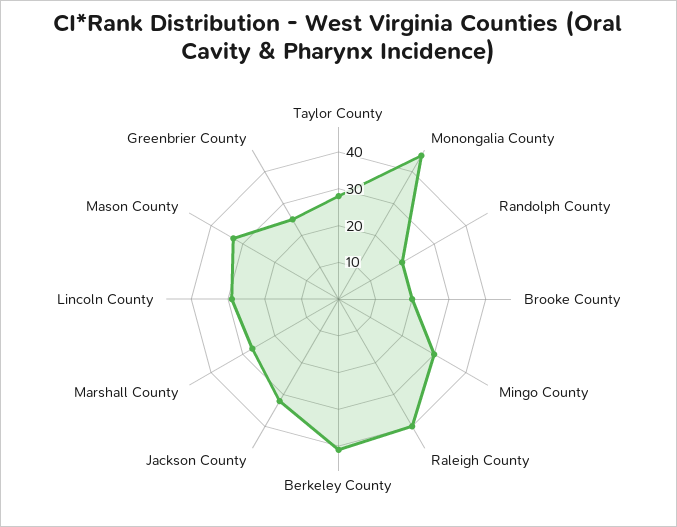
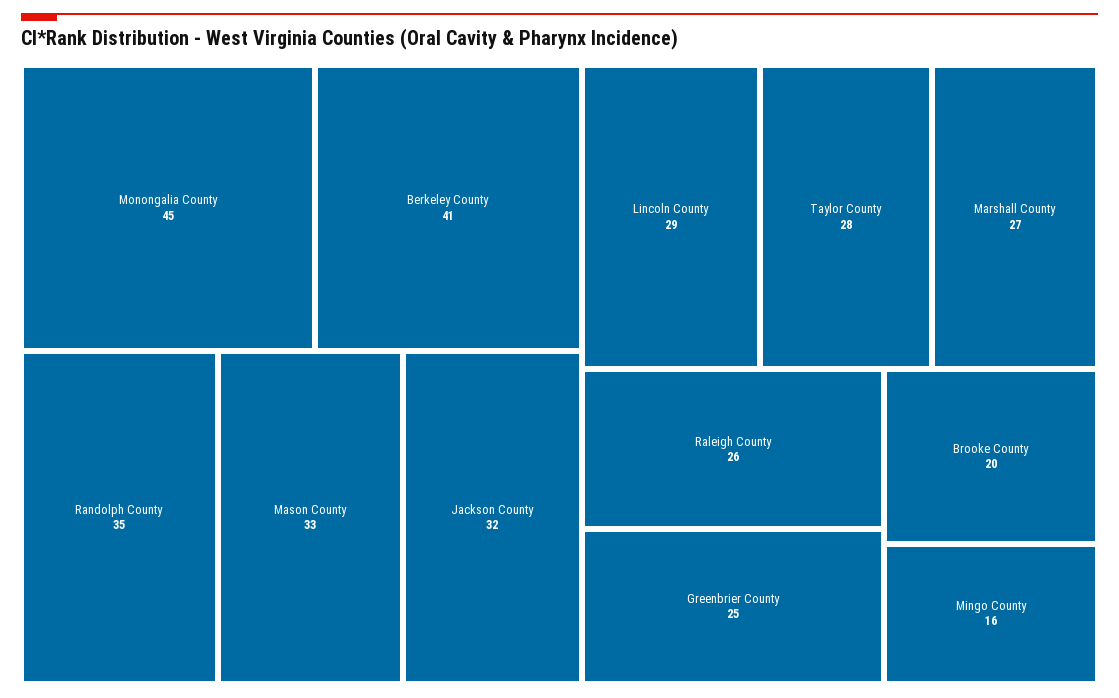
Randolph County: 20 -> 35
Mingo County: 30 -> 16
Raleigh County: 40 -> 26

